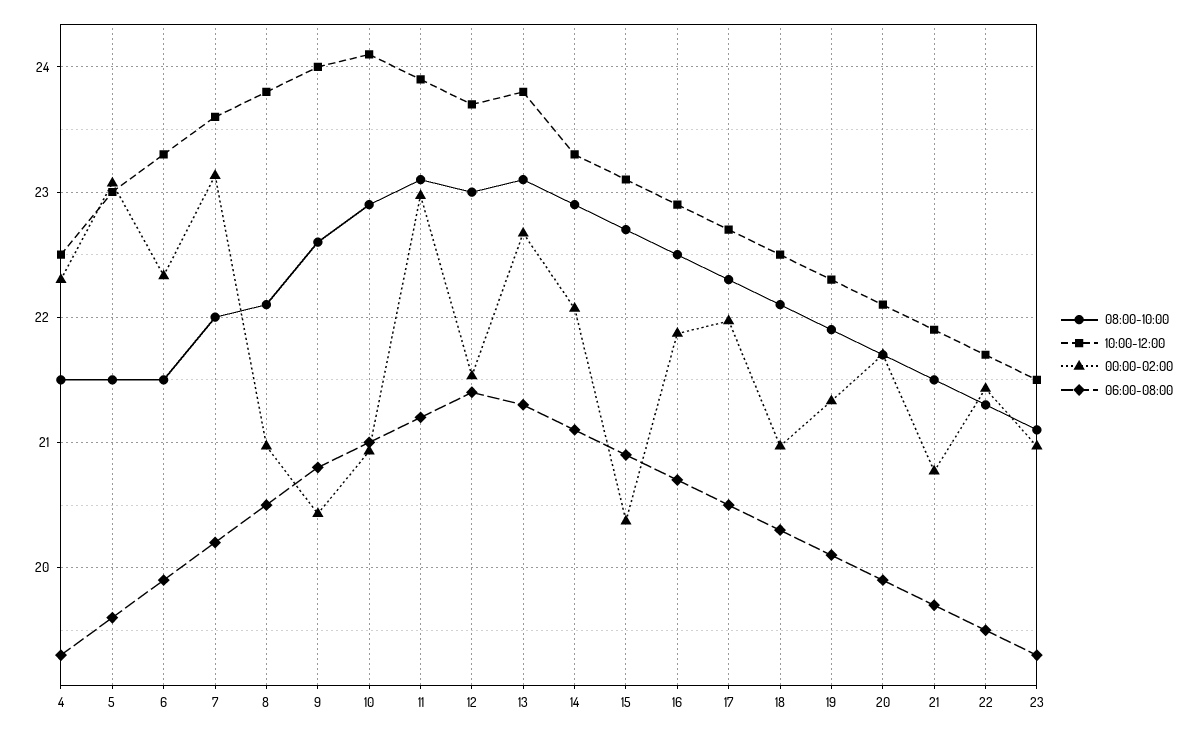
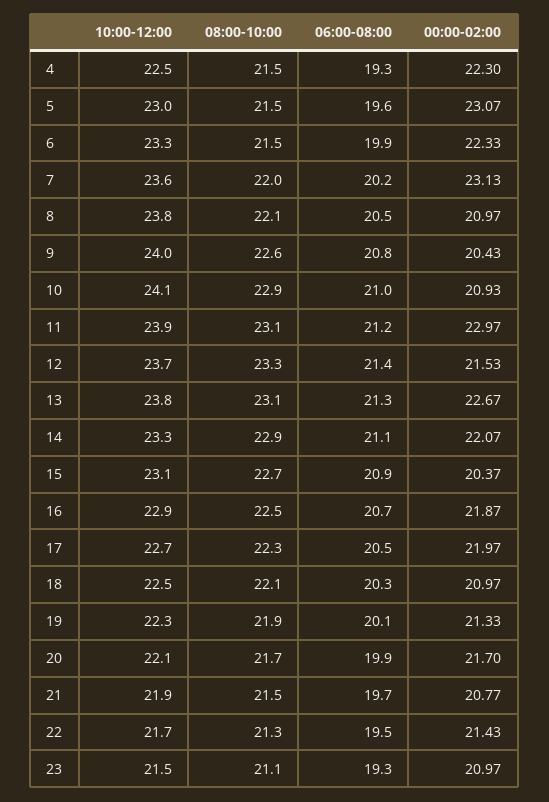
08:00-10:00, 12: 23 -> 23.3

